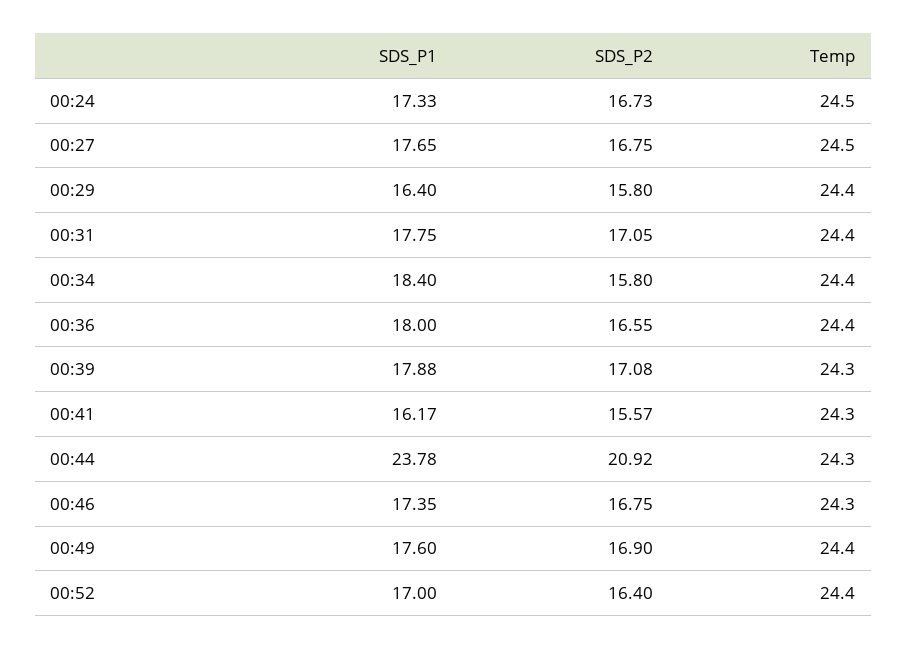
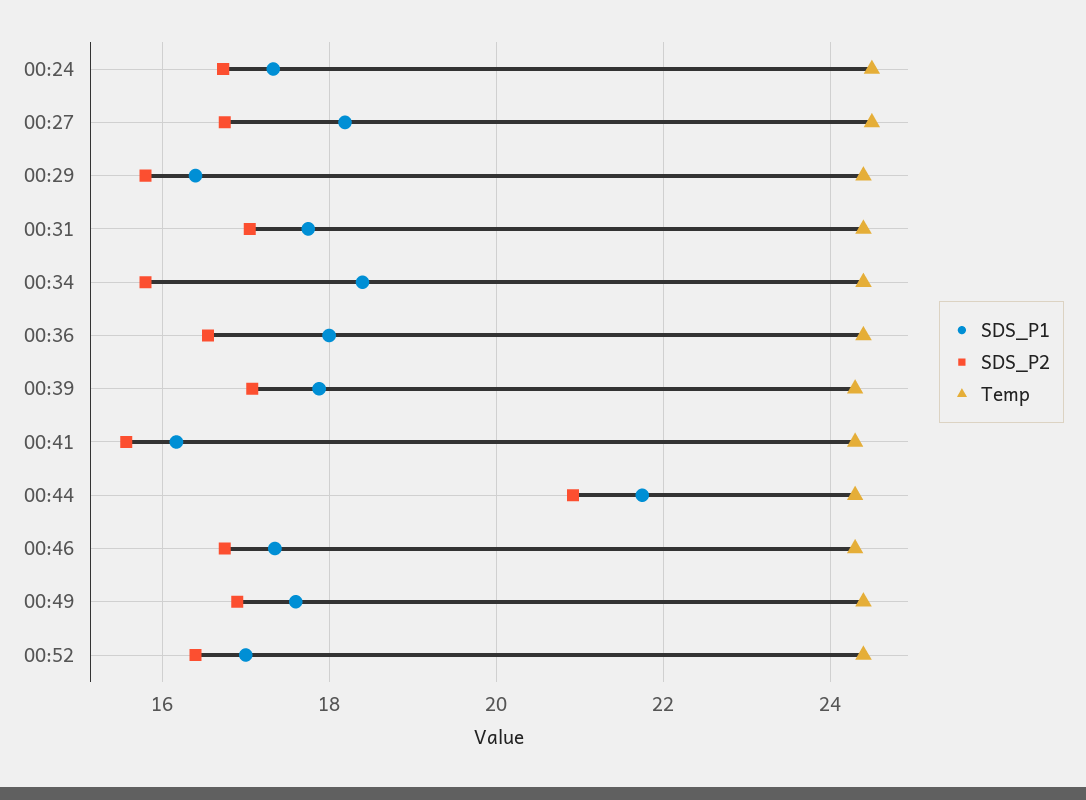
SDS_P1, 00:27: 17.65 -> 18.2
SDS_P1, 00:44: 23.78 -> 21.8

